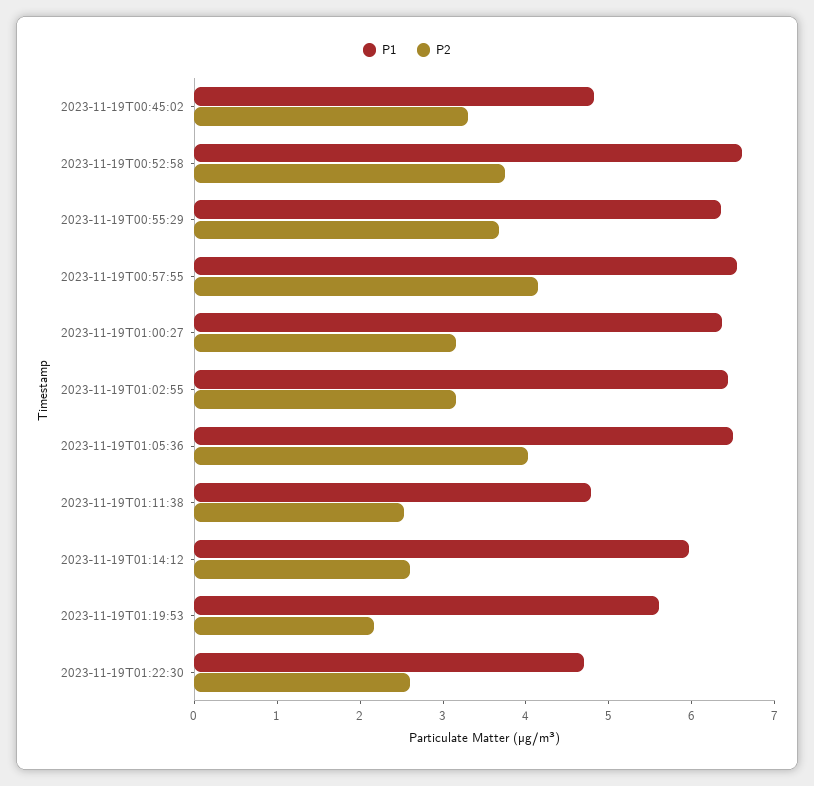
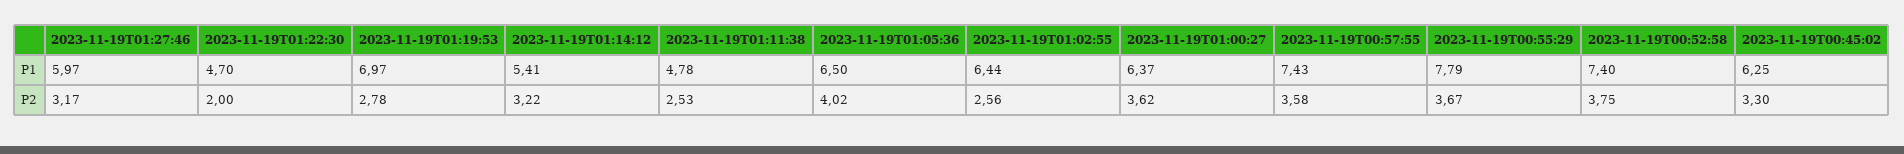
P1, 2023-11-19T00:45:02: 4.8 -> 6.25
P1, 2023-11-19T00:52:58: 6.6 -> 7.4
P1, 2023-11-19T00:55:29: 6.4 -> 7.79
P1, 2023-11-19T00:57:55: 6.6 -> 7.43
P2, 2023-11-19T00:57:55: 4.2 -> 3.58
P2, 2023-11-19T01:00:27: 3.2 -> 3.62
P2, 2023-11-19T01:02:55: 3.2 -> 2.56
P1, 2023-11-19T01:14:12: 6 -> 5.41
P2, 2023-11-19T01:14:12: 2.6 -> 3.22
P1, 2023-11-19T01:19:53: 5.6 -> 6.97
P2, 2023-11-19T01:19:53: 2.2 -> 2.78
P2, 2023-11-19T01:22:30: 2.6 -> 2
P1, 2023-11-19T01:27:46: none -> 5.97
P2, 2023-11-19T01:27:46: none -> 3.17

